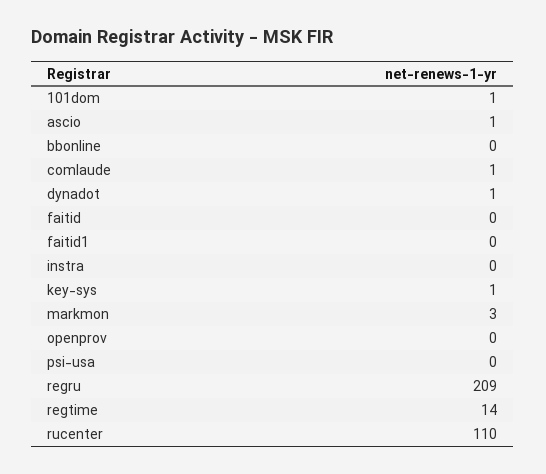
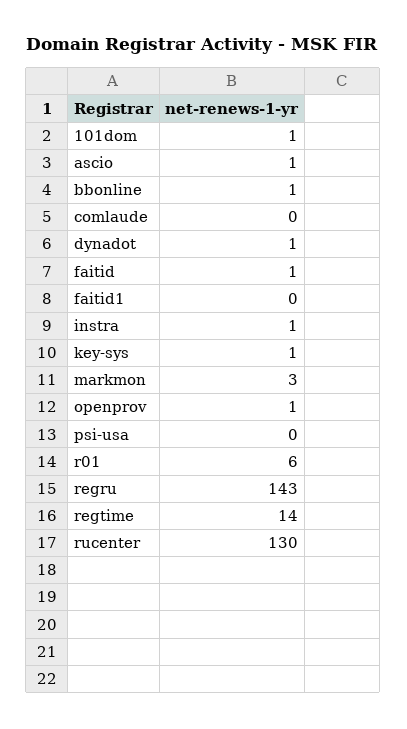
bbonline: 0 -> 1
comlaude: 1 -> 0
faitid: 0 -> 1
instra: 0 -> 1
openprov: 0 -> 1
regru: 209 -> 143
rucenter: 110 -> 130
r01: none -> 6

